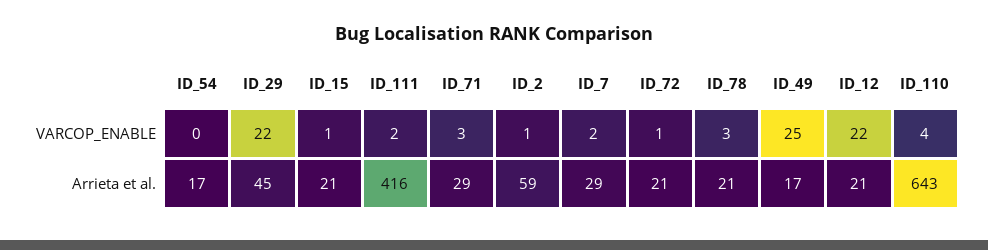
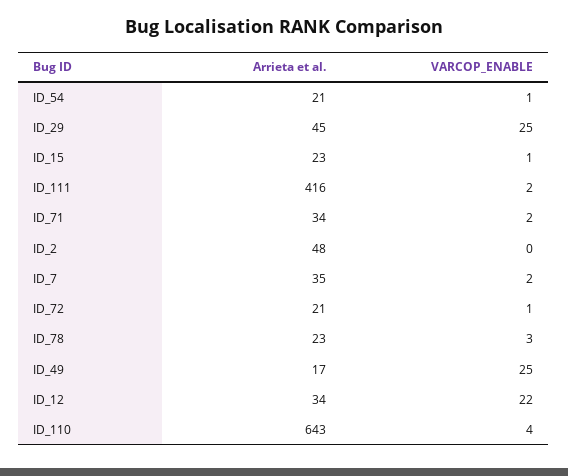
ID_54, VARCOP_ENABLE: 0 -> 1
ID_29, VARCOP_ENABLE: 22 -> 25
ID_71, VARCOP_ENABLE: 3 -> 2
ID_2, VARCOP_ENABLE: 1 -> 0
ID_54, Arrieta et al.: 17 -> 21
ID_15, Arrieta et al.: 21 -> 23
ID_71, Arrieta et al.: 29 -> 34
ID_2, Arrieta et al.: 59 -> 48
ID_7, Arrieta et al.: 29 -> 35
ID_78, Arrieta et al.: 21 -> 23
ID_12, Arrieta et al.: 21 -> 34

